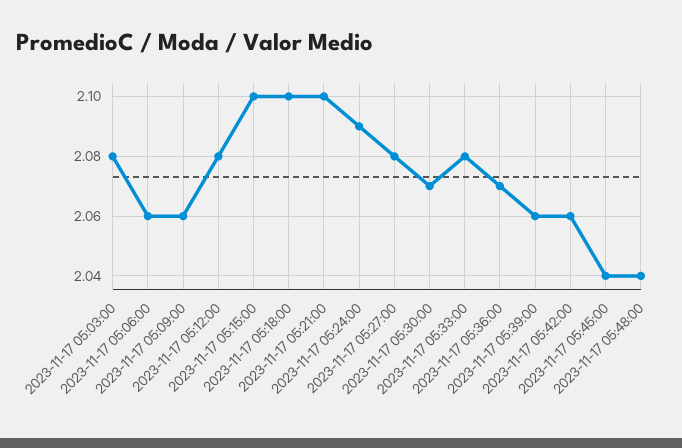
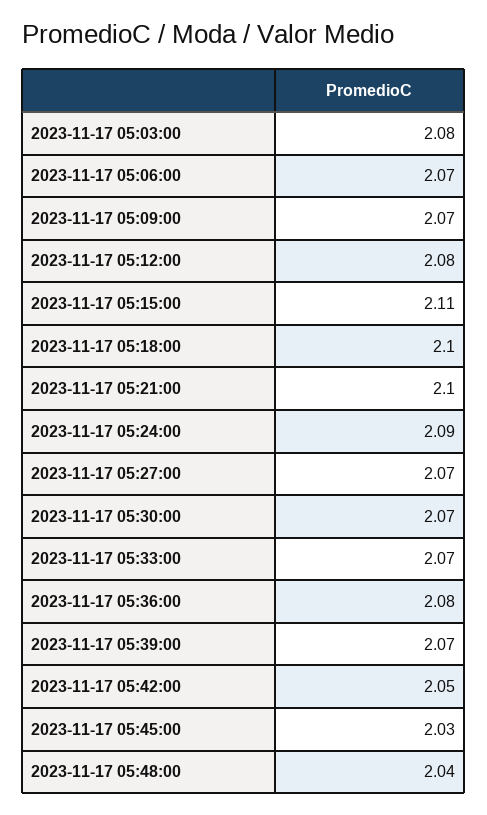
2023-11-17 05:06:00: 2.06 -> 2.07
2023-11-17 05:09:00: 2.06 -> 2.07
2023-11-17 05:15:00: 2.1 -> 2.11
2023-11-17 05:27:00: 2.08 -> 2.07
2023-11-17 05:33:00: 2.08 -> 2.07
2023-11-17 05:36:00: 2.07 -> 2.08
2023-11-17 05:39:00: 2.06 -> 2.07
2023-11-17 05:42:00: 2.06 -> 2.05
2023-11-17 05:45:00: 2.04 -> 2.03

